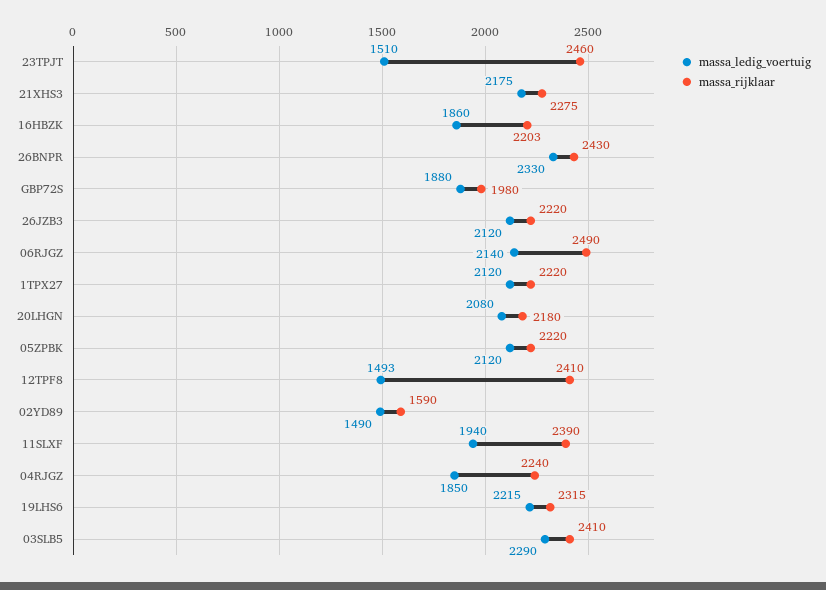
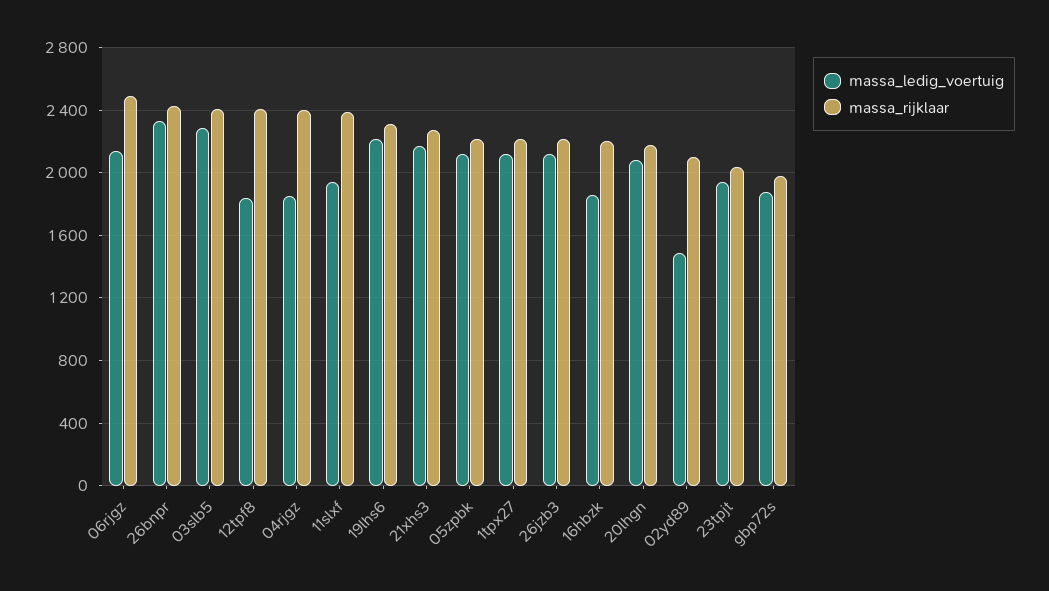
massa_ledig_voertuig, 23TPJT: 1510 -> 1950
massa_rijklaar, 23TPJT: 2460 -> 2050
massa_ledig_voertuig, 12TPF8: 1493 -> 1850
massa_rijklaar, 02YD89: 1590 -> 2100
massa_rijklaar, 04RJGZ: 2240 -> 2400

